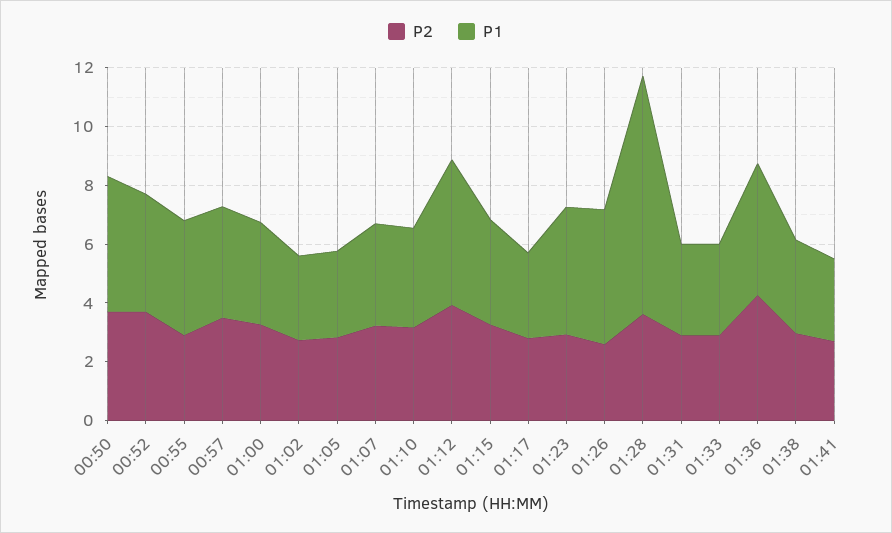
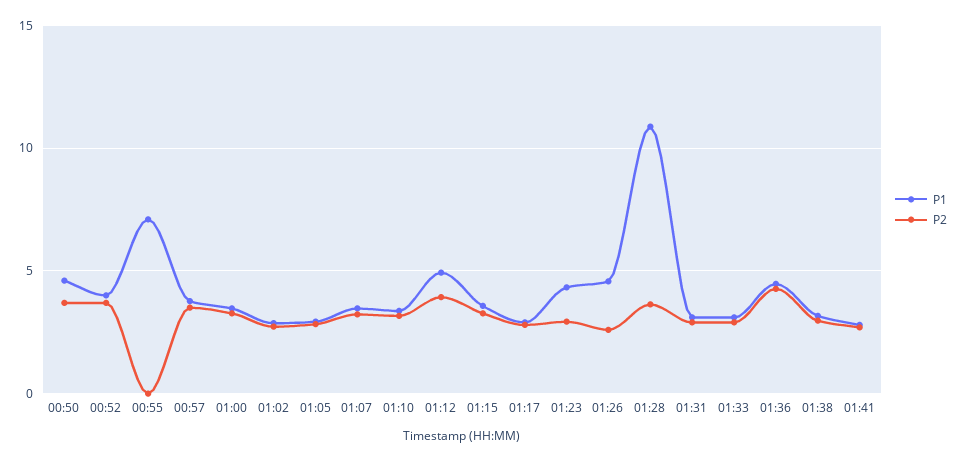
P2, 00:55: 3 -> 0
P1, 00:55: 4 -> 7
P1, 01:28: 8 -> 11

